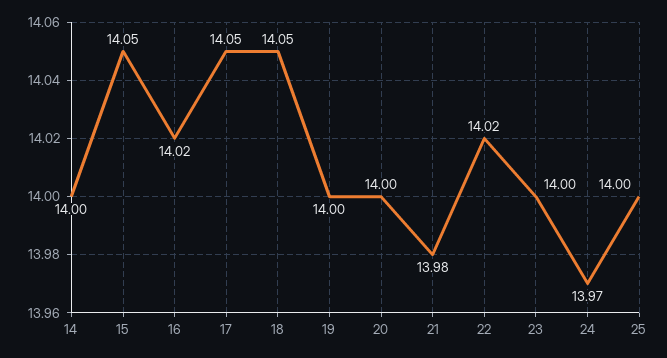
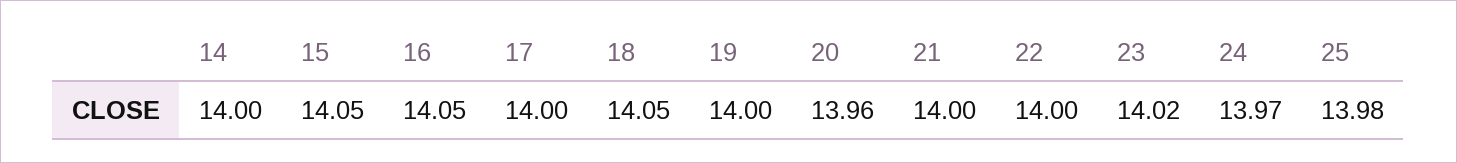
16: 14.02 -> 14.05
17: 14.05 -> 14
20: 14 -> 13.96
21: 13.98 -> 14
22: 14.02 -> 14
23: 14 -> 14.02
25: 14 -> 13.98

